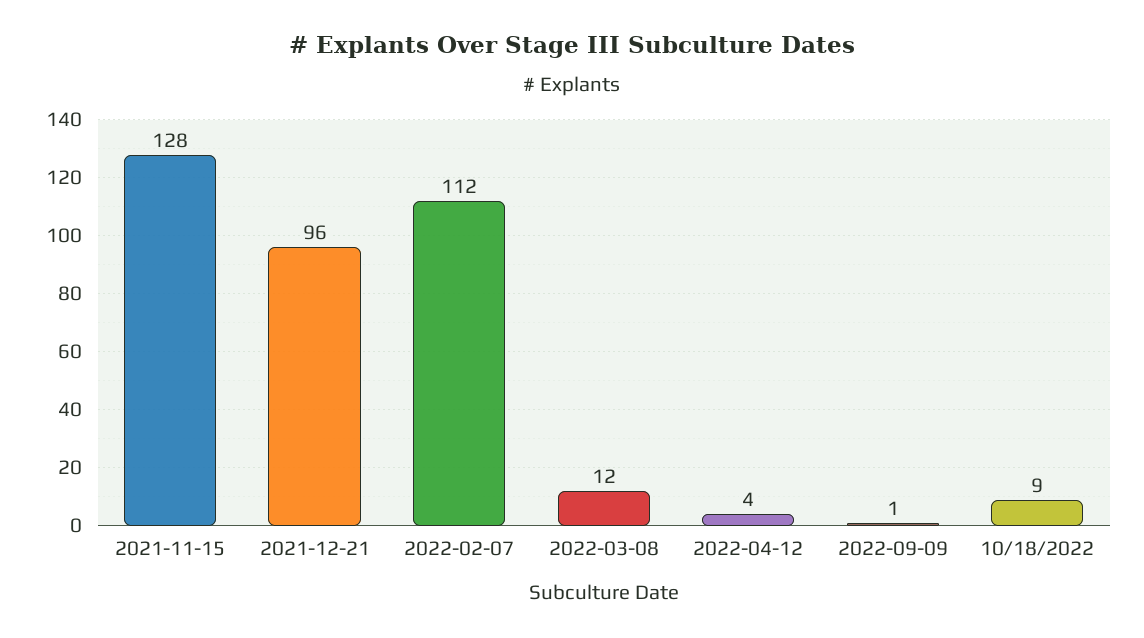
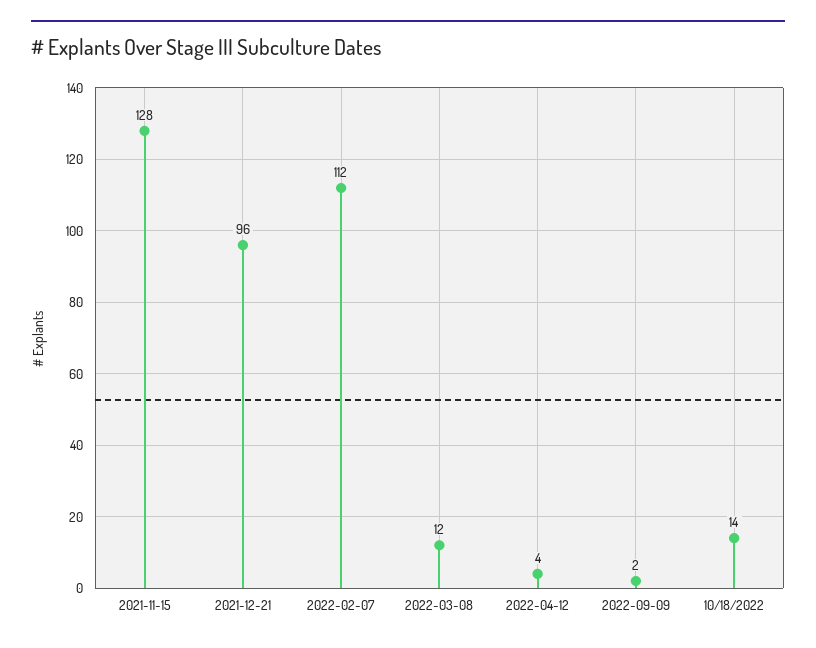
2022-09-09: 1 -> 2
10/18/2022: 9 -> 14

